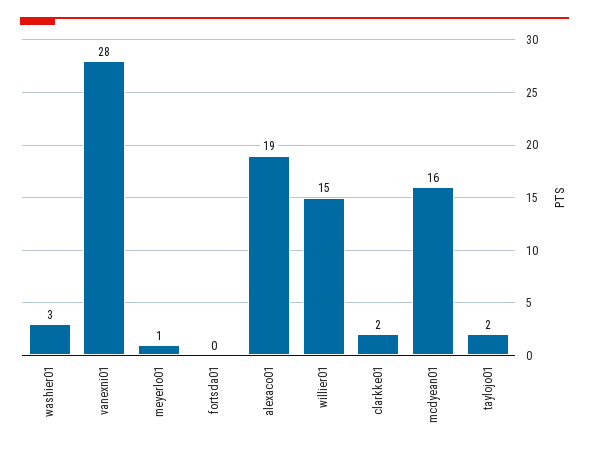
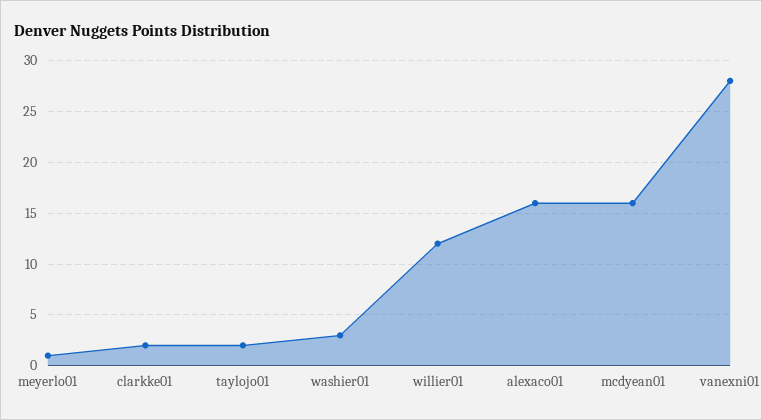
fortsda01: 0 -> none
alexaco01: 19 -> 16
willier01: 15 -> 12

